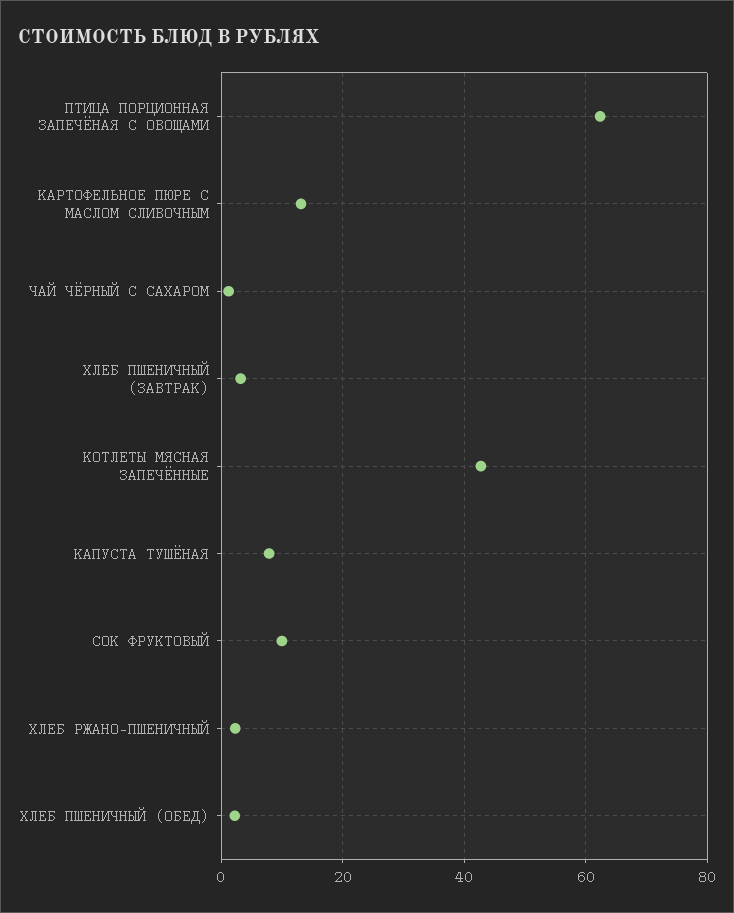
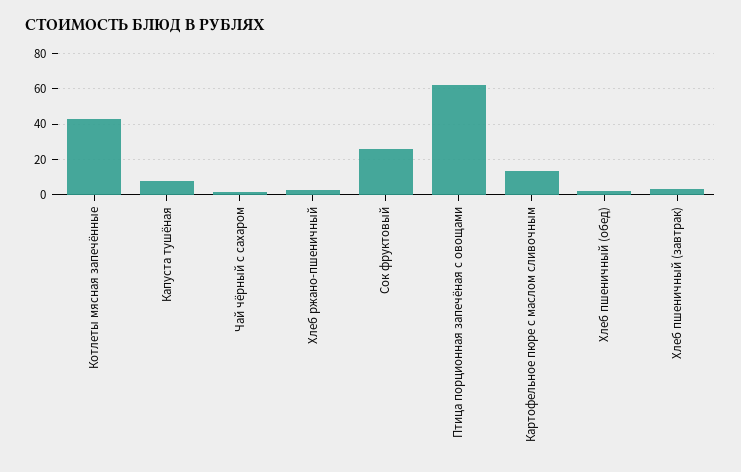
СОК ФРУКТОВЫЙ: 10 -> 25

